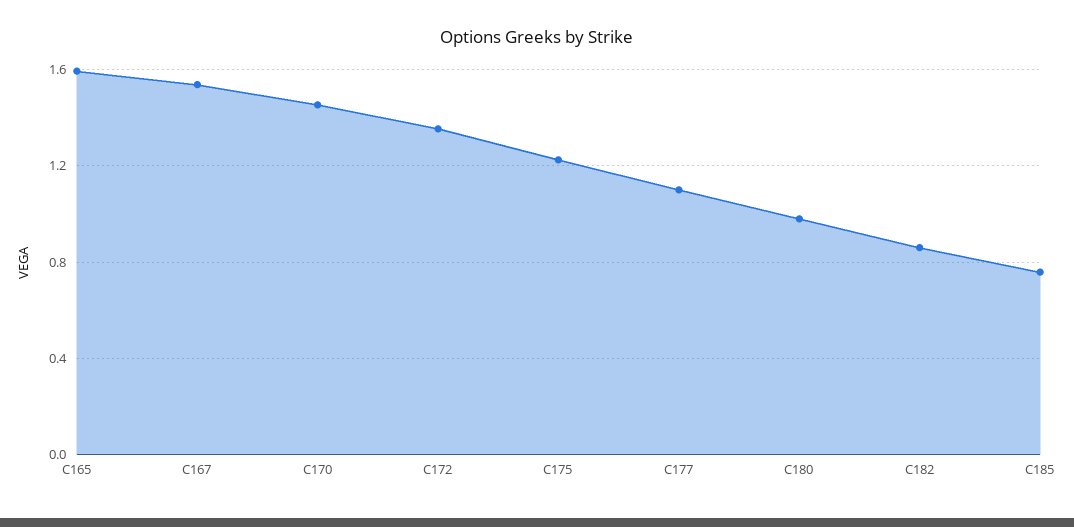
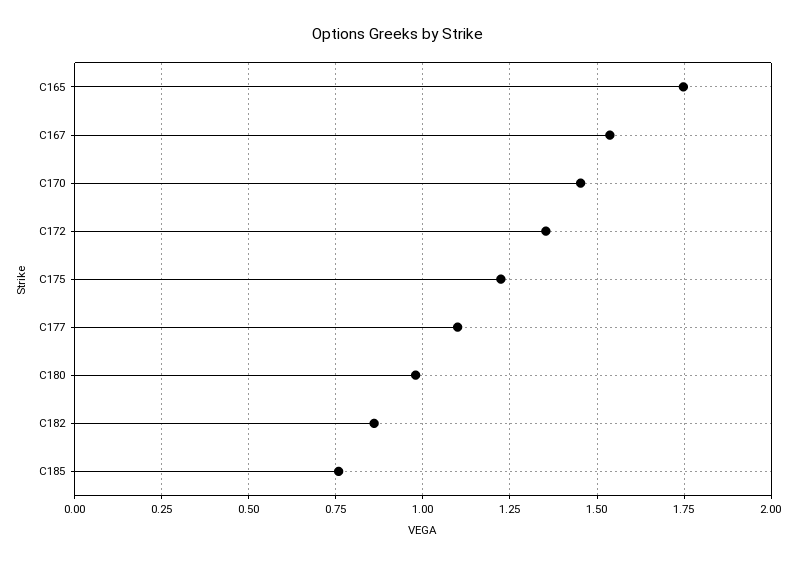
C165: 1.6 -> 1.75

